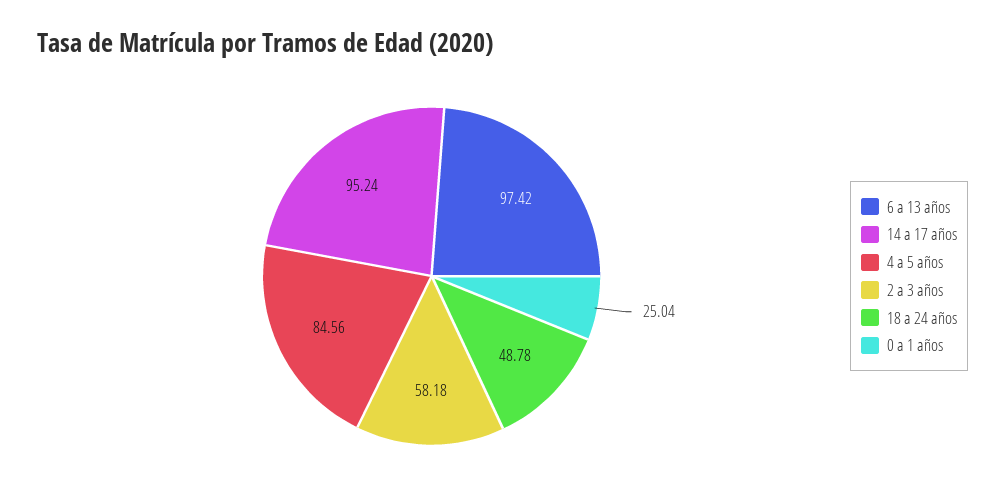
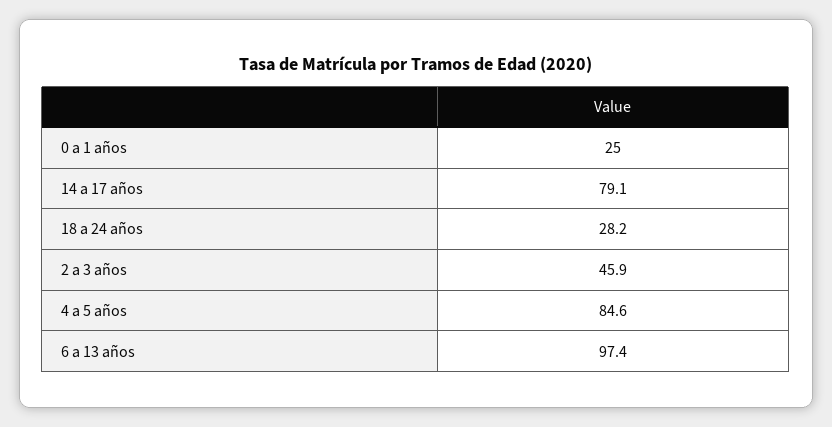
14 a 17 años: 95.24 -> 79.1
2 a 3 años: 58.18 -> 45.9
18 a 24 años: 48.78 -> 28.2

